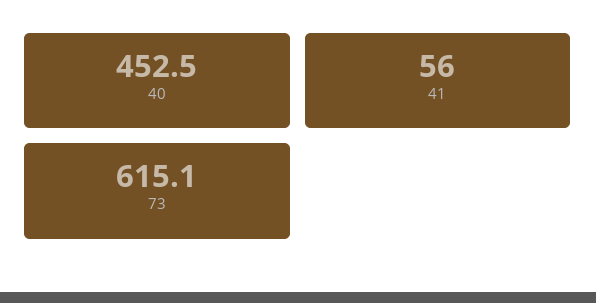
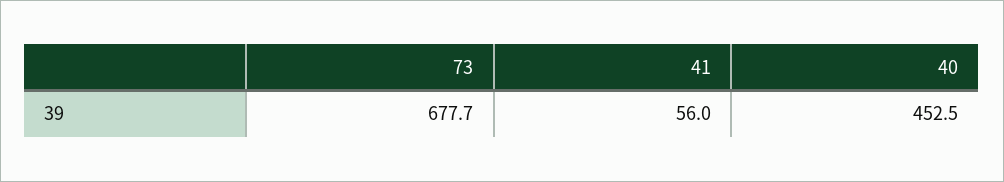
73: 615.1 -> 677.7

